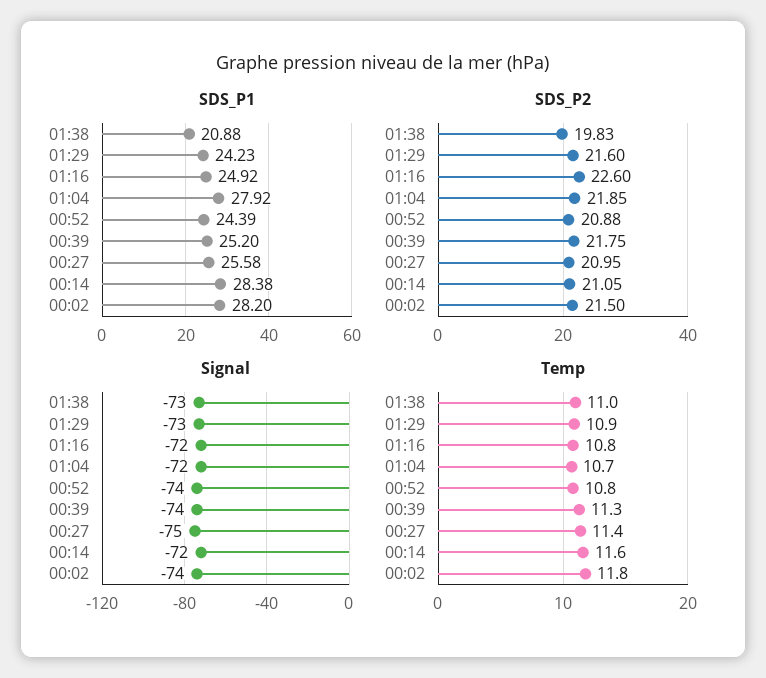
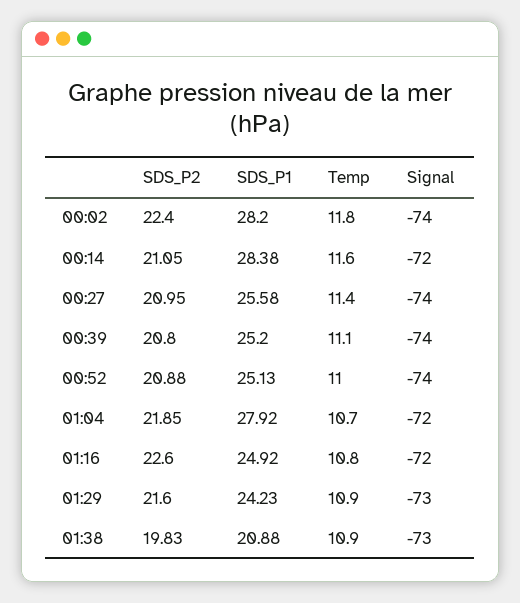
SDS_P1, 00:52: 24.39 -> 25.13
SDS_P2, 00:39: 21.75 -> 20.8
SDS_P2, 00:02: 21.5 -> 22.4
Signal, 00:27: -75 -> -74
Temp, 01:38: 11 -> 10.9
Temp, 00:52: 10.8 -> 11
Temp, 00:39: 11.3 -> 11.1

